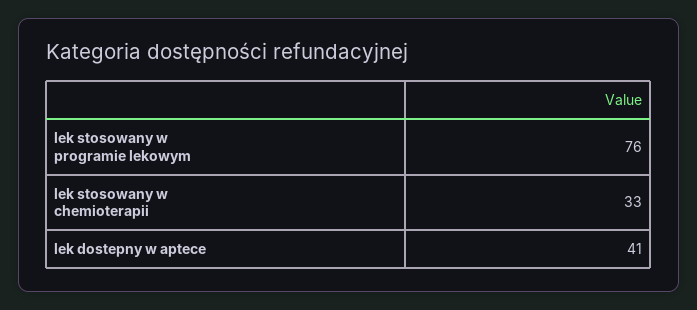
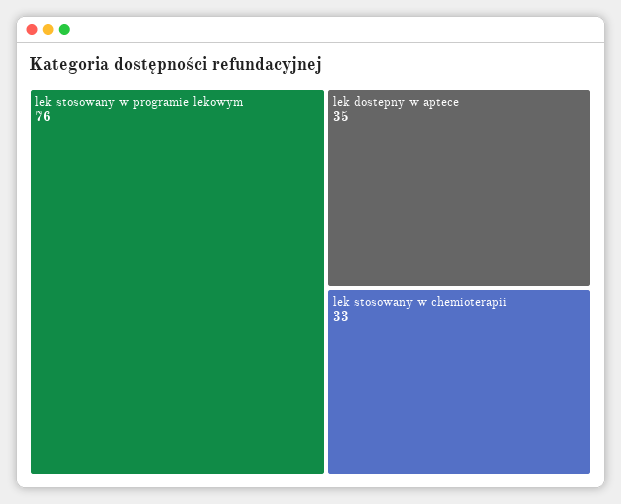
lek dostepny w aptece: 41 -> 35

